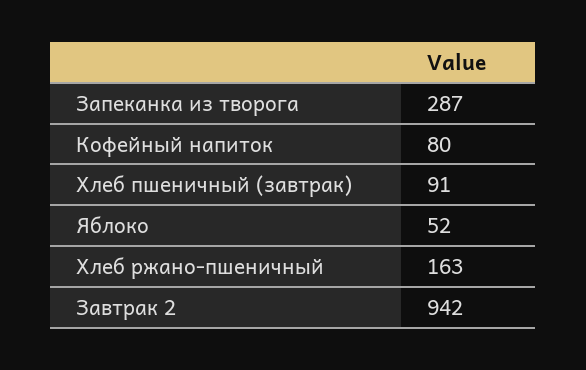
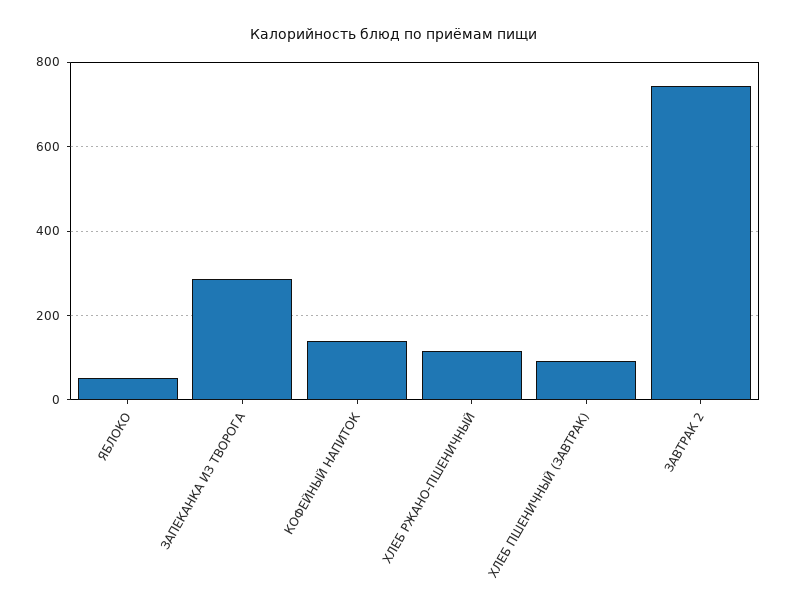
Кофейный напиток: 80 -> 140
Хлеб ржано-пшеничный: 163 -> 120
Завтрак 2: 942 -> 740

